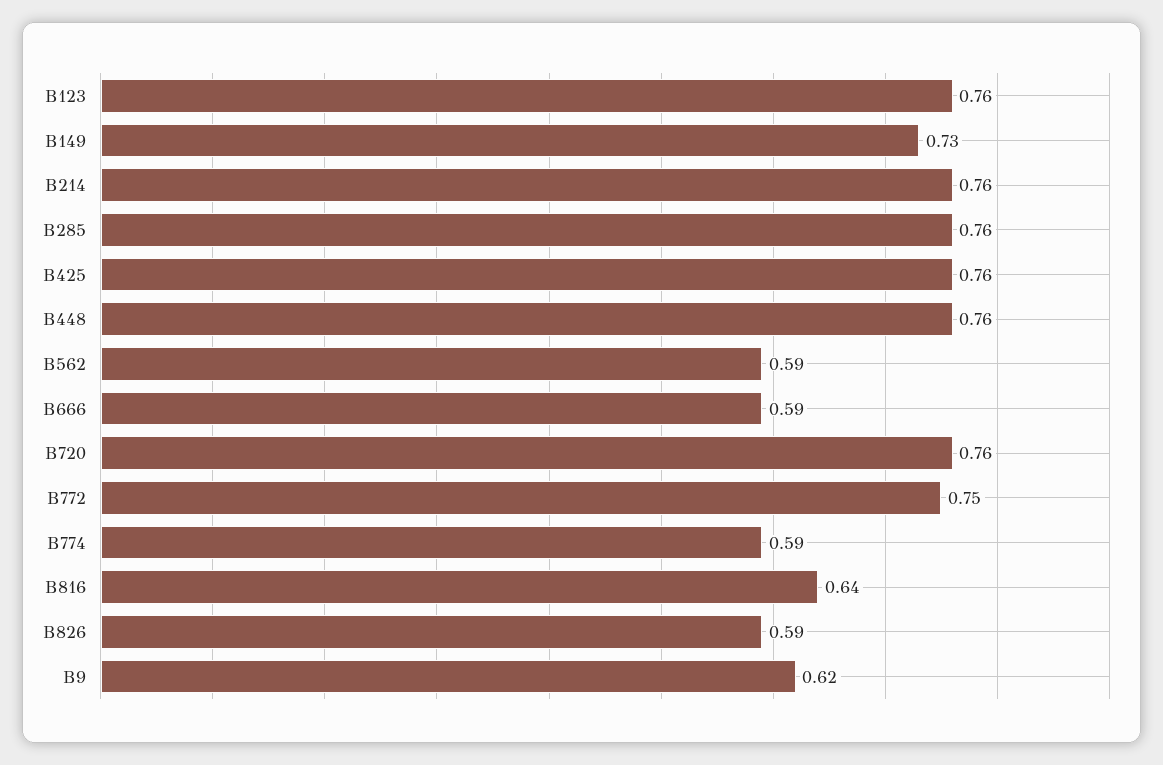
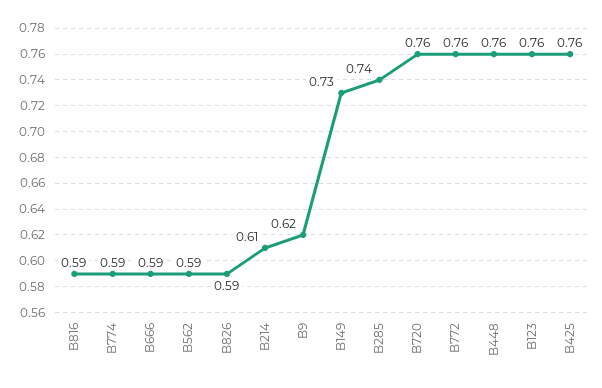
B214: 0.76 -> 0.61
B285: 0.76 -> 0.74
B772: 0.75 -> 0.76
B816: 0.64 -> 0.59

